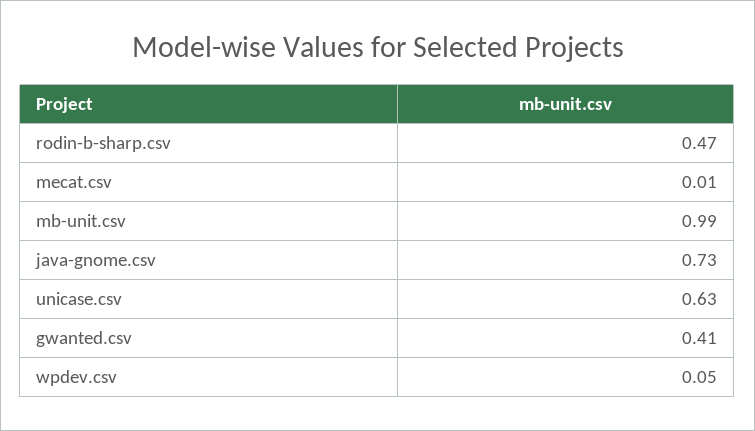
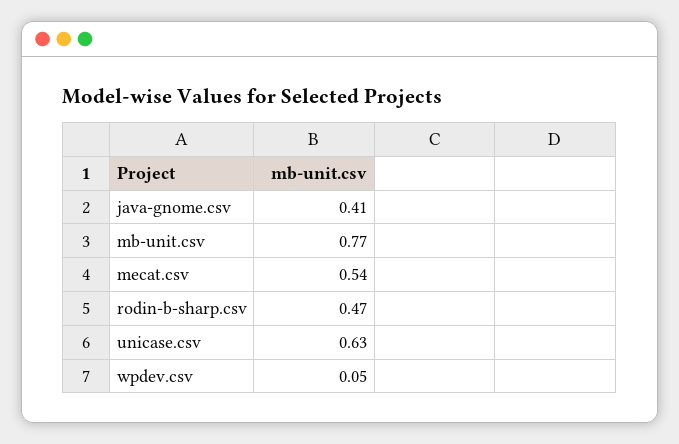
mecat.csv: 0.01 -> 0.54
mb-unit.csv: 0.99 -> 0.77
java-gnome.csv: 0.73 -> 0.41
gwanted.csv: 0.41 -> none

